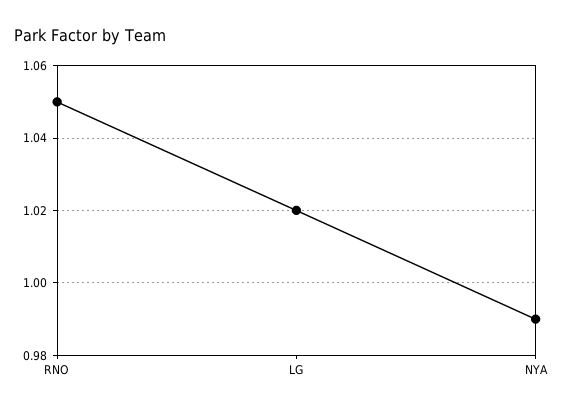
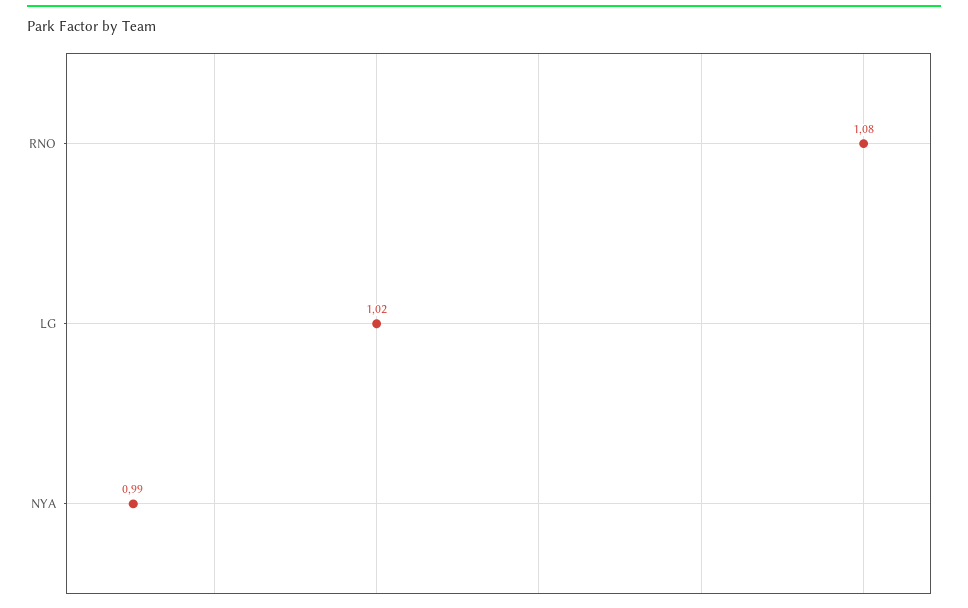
RNO: 1.05 -> 1.08

